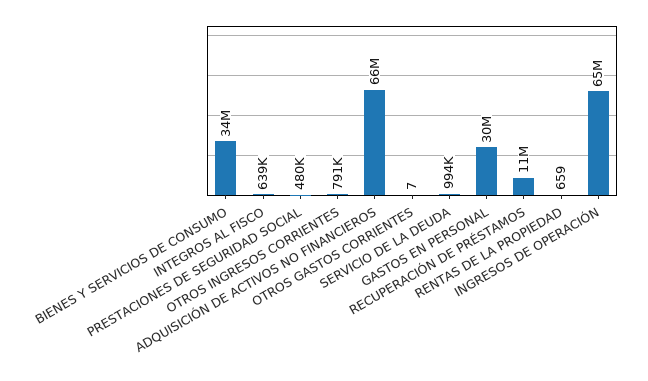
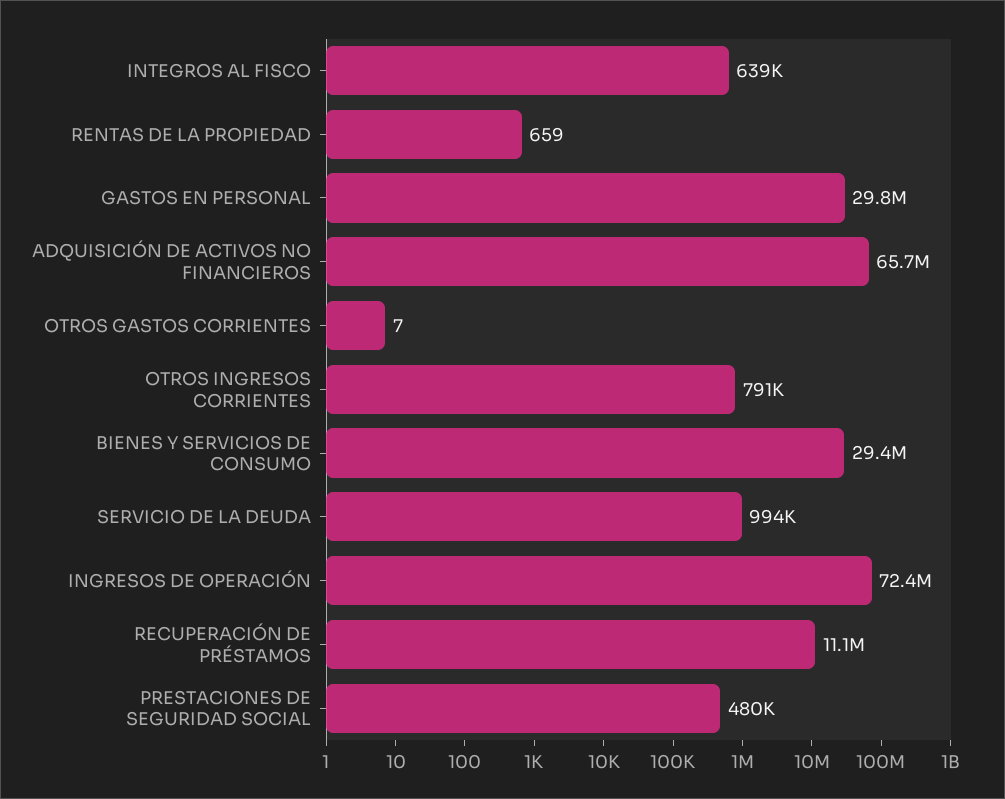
BIENES Y SERVICIOS DE CONSUMO: 34000000 -> 29400000
INGRESOS DE OPERACIÓN: 65000000 -> 72400000

